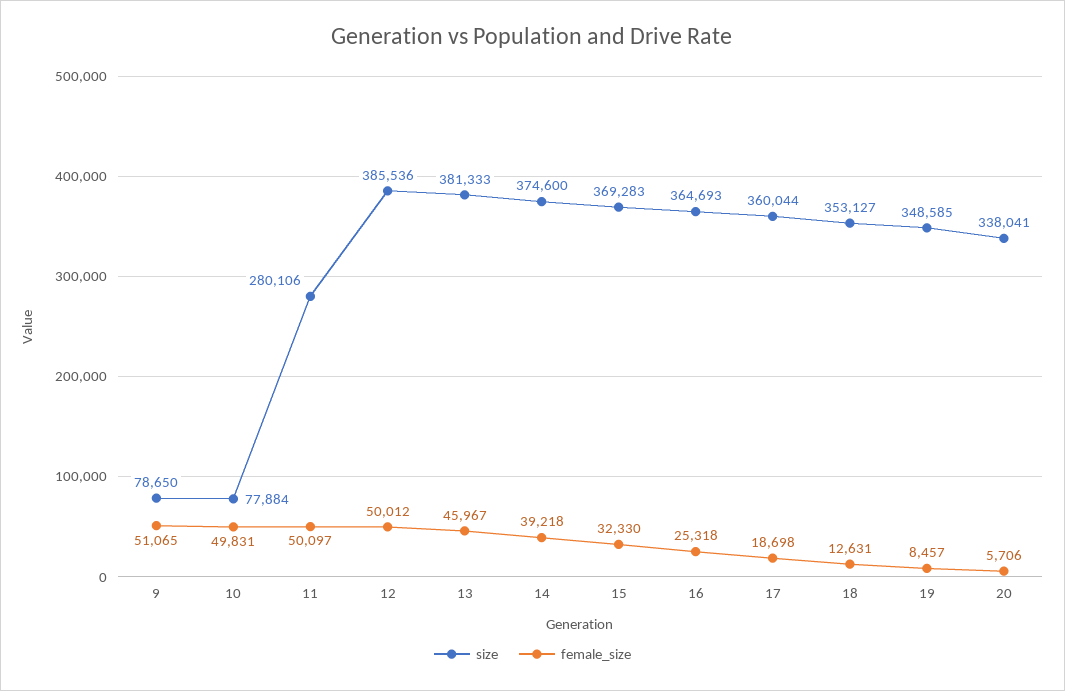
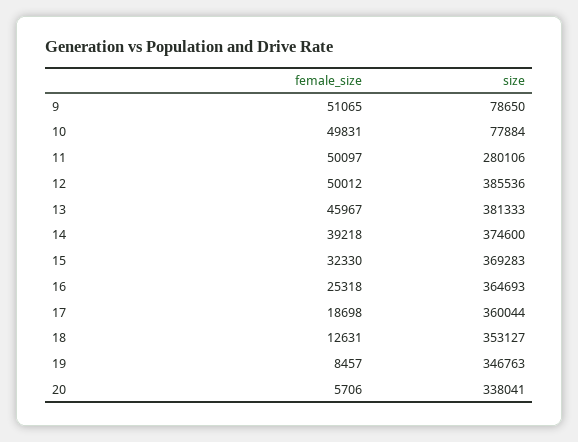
size, 19: 348585 -> 346763

